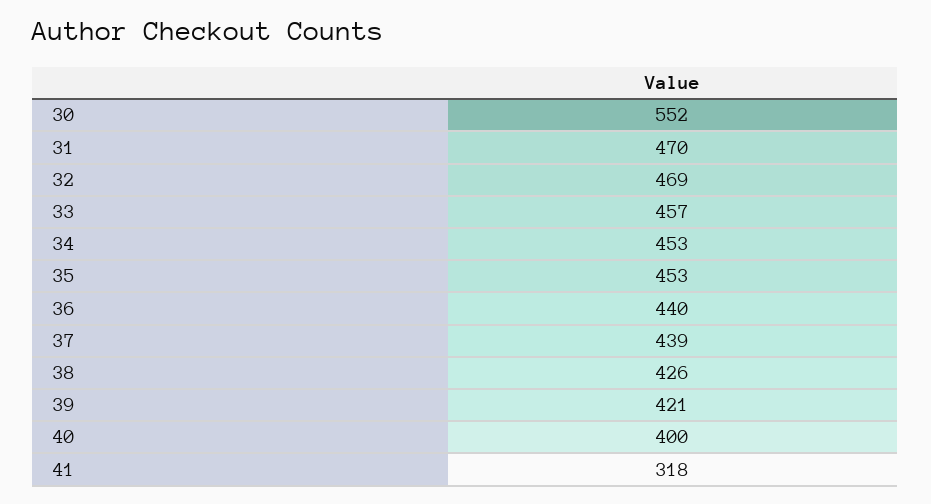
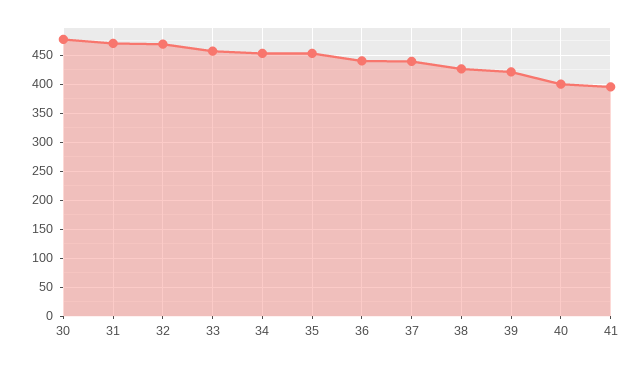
30: 552 -> 475
41: 318 -> 400

